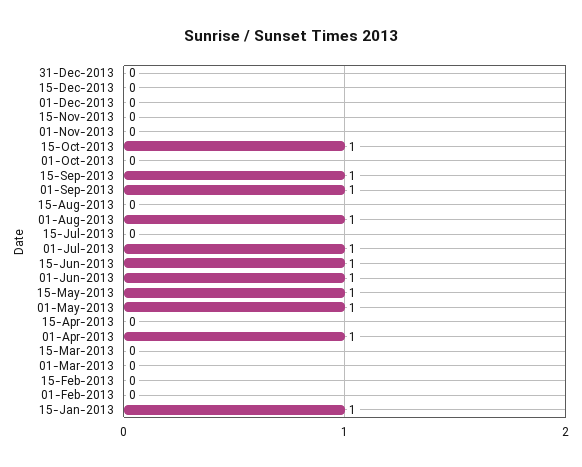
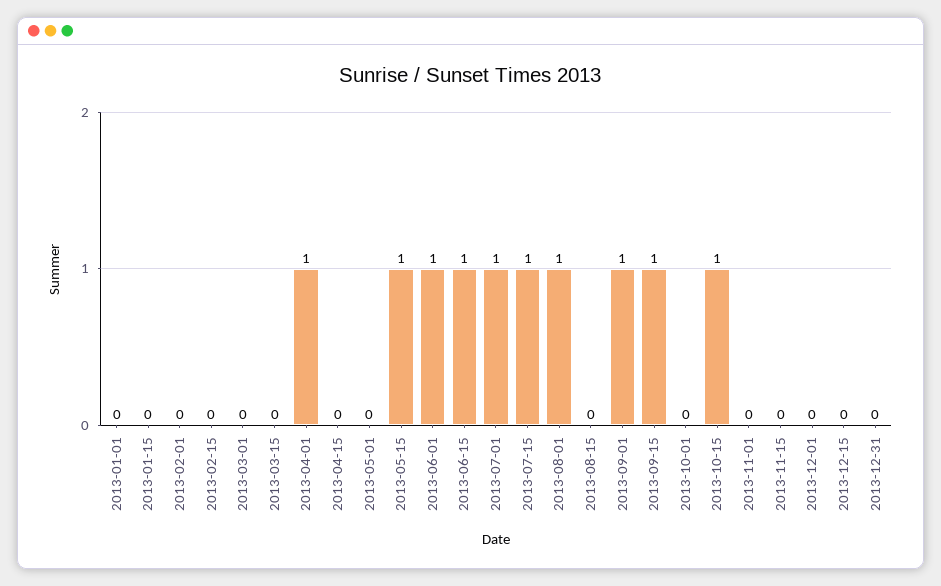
15-Jul-2013: 0 -> 1
01-May-2013: 1 -> 0
15-Jan-2013: 1 -> 0
2013-01-01: none -> 0

